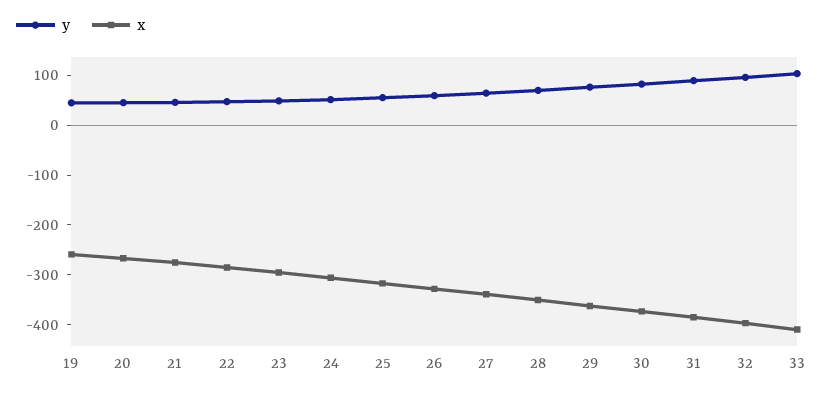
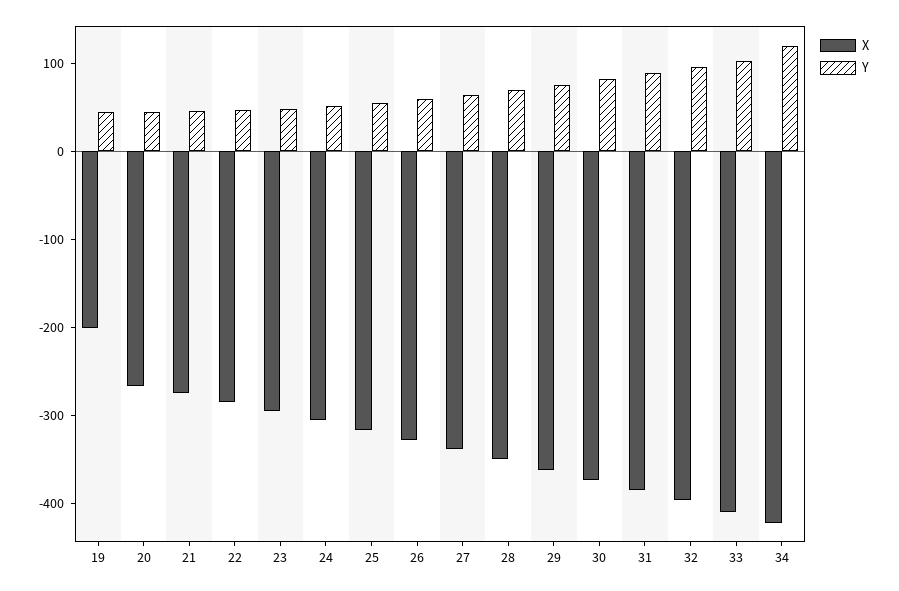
x, 19: -260 -> -200
x, 34: none -> -420
y, 34: none -> 120

